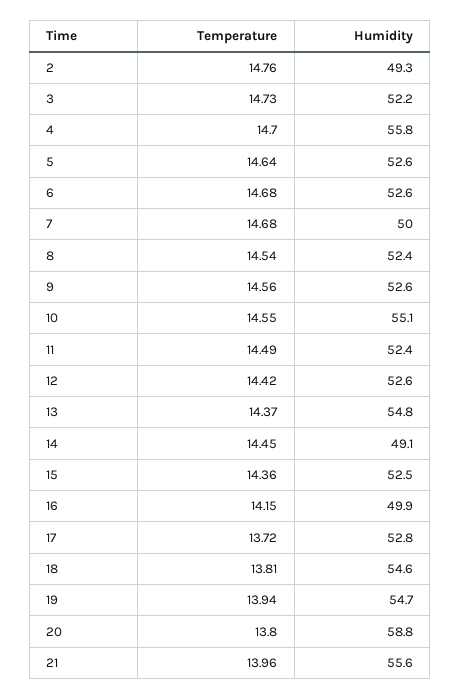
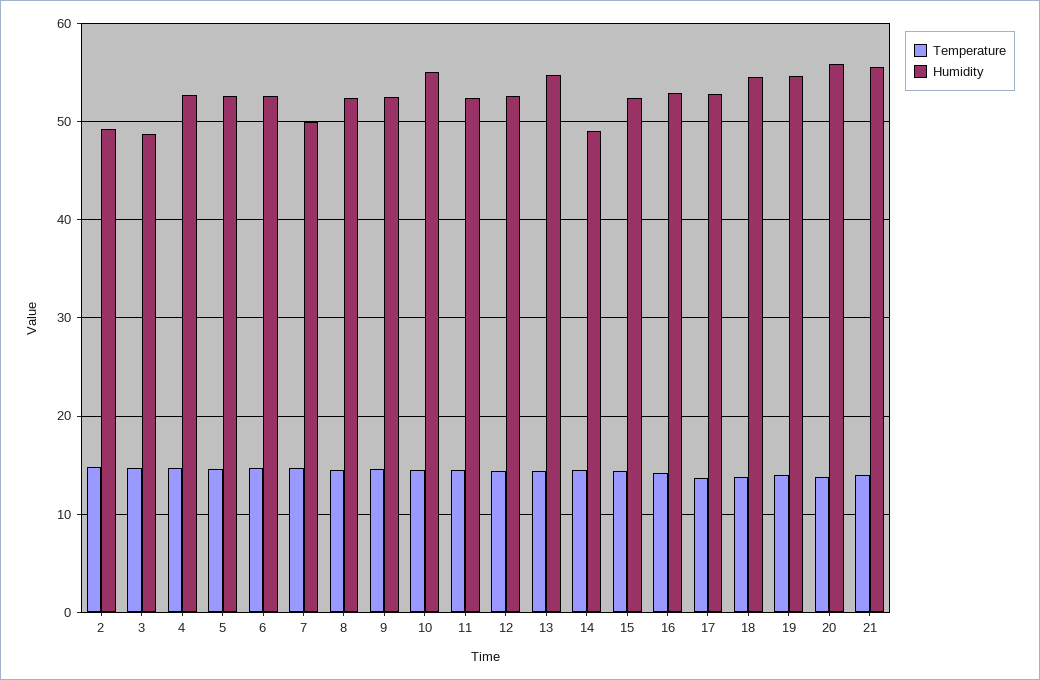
Humidity, 3: 52.2 -> 49
Humidity, 4: 55.8 -> 53
Humidity, 16: 49.9 -> 53
Humidity, 20: 58.8 -> 56

